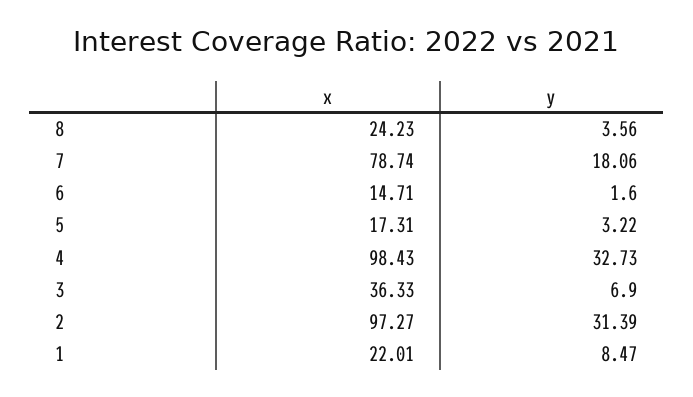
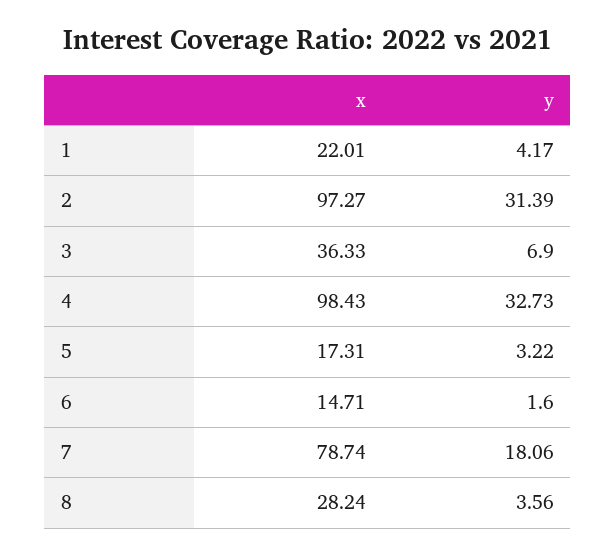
x, 8: 24.23 -> 28.24
y, 1: 8.47 -> 4.17

